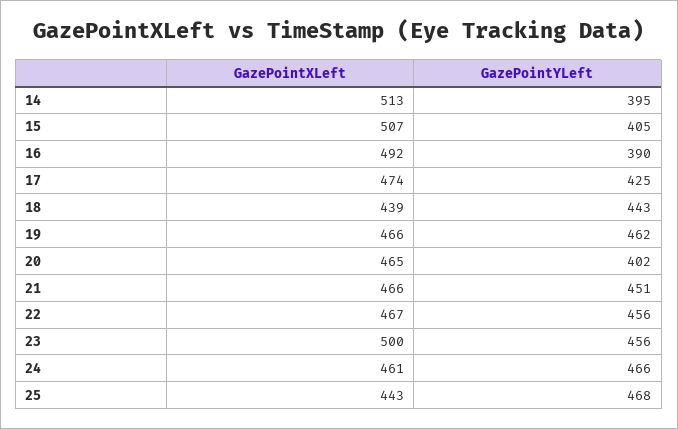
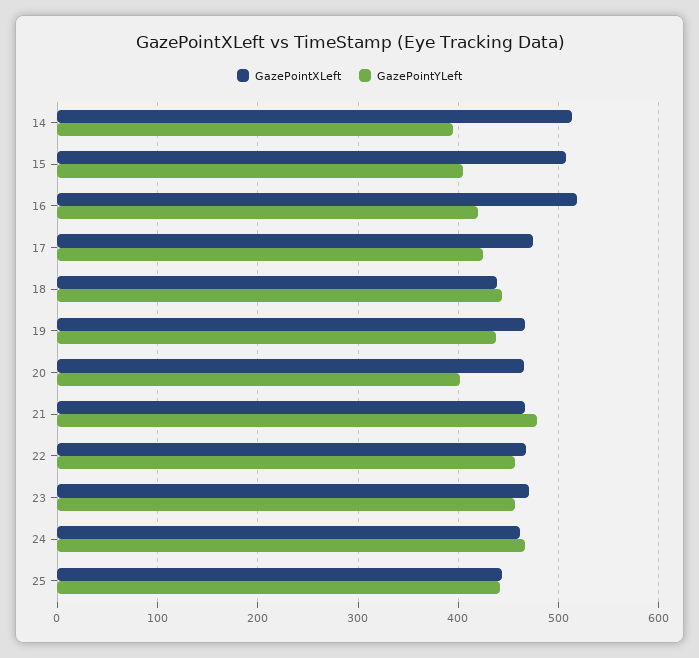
GazePointXLeft, 16: 492 -> 520
GazePointYLeft, 16: 390 -> 420
GazePointYLeft, 19: 462 -> 440
GazePointYLeft, 21: 451 -> 480
GazePointXLeft, 23: 500 -> 470
GazePointYLeft, 25: 468 -> 440

